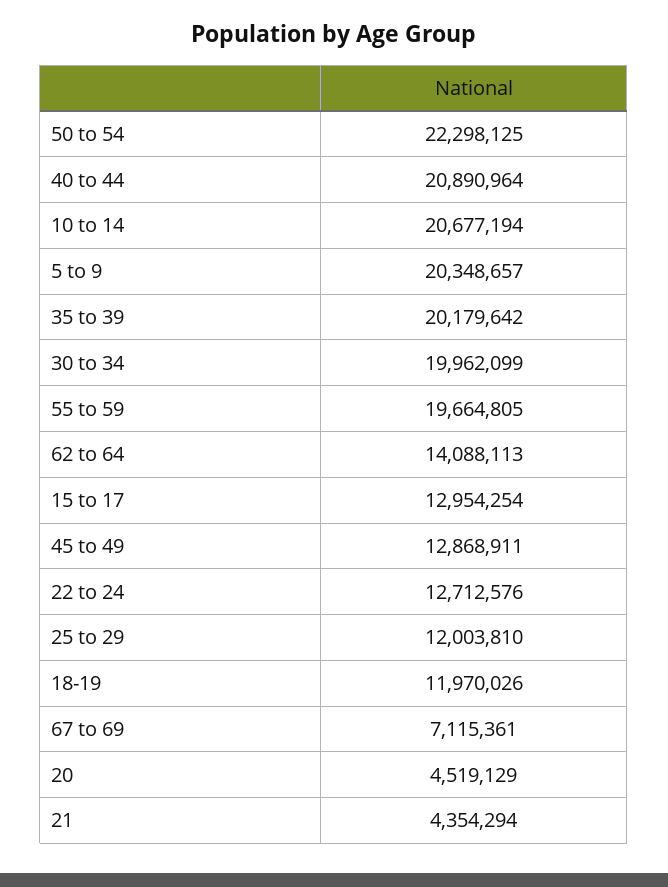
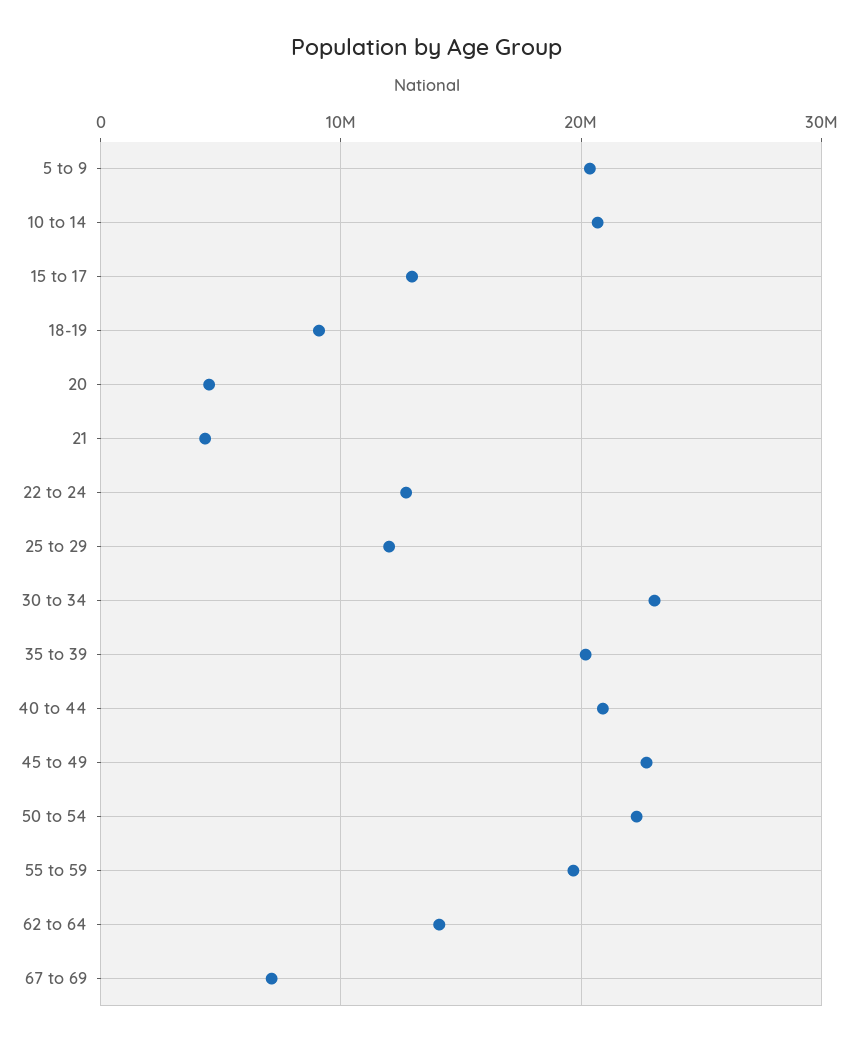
30 to 34: 19962099 -> 23000000
45 to 49: 12868911 -> 23000000
18-19: 11970026 -> 9000000

